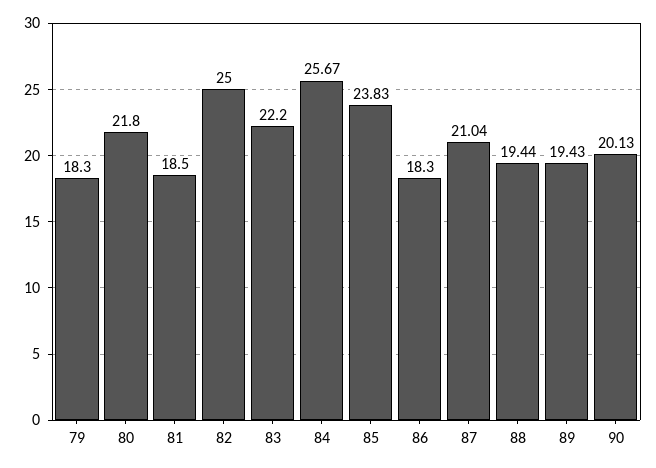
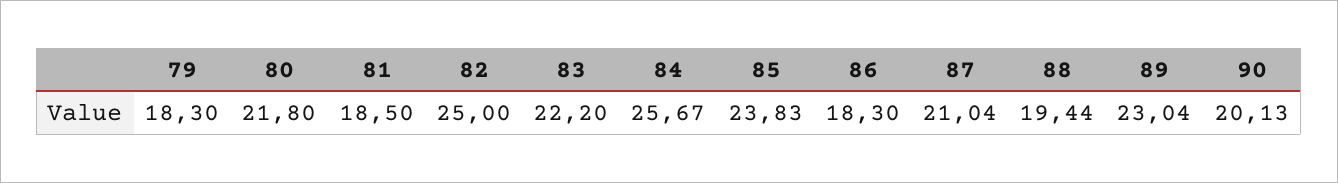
89: 19.43 -> 23.04

